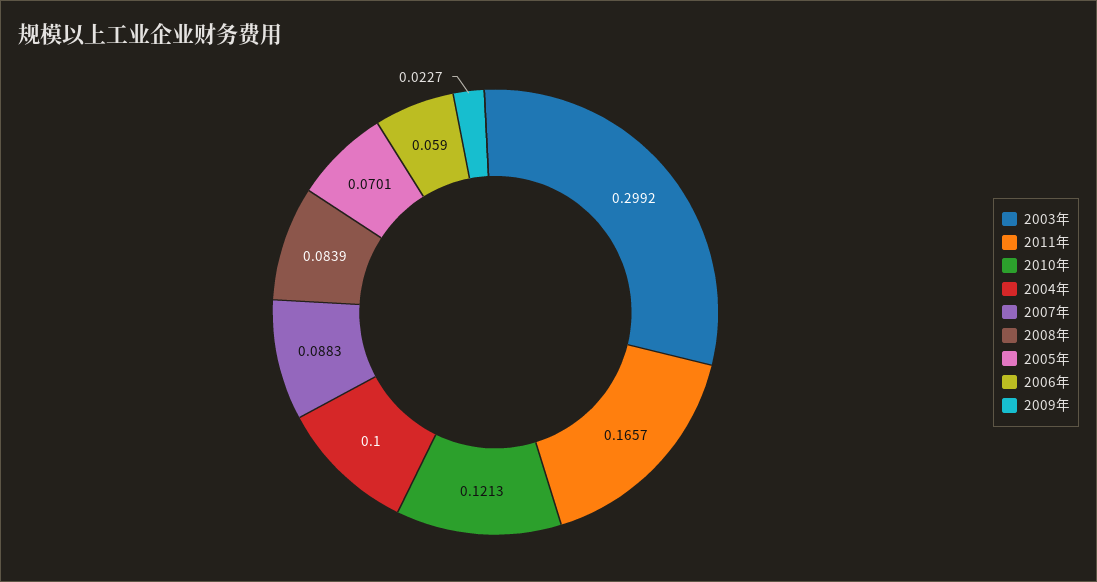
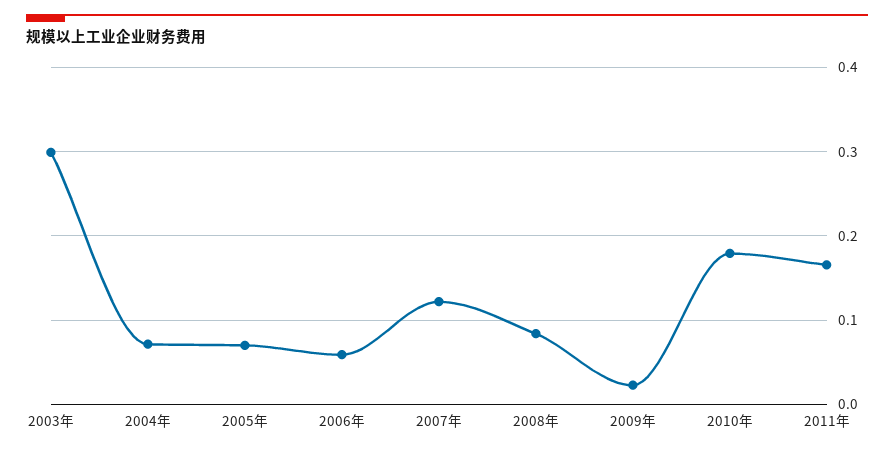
2010年: 0.1213 -> 0.18
2004年: 0.1 -> 0.07
2007年: 0.0883 -> 0.12

